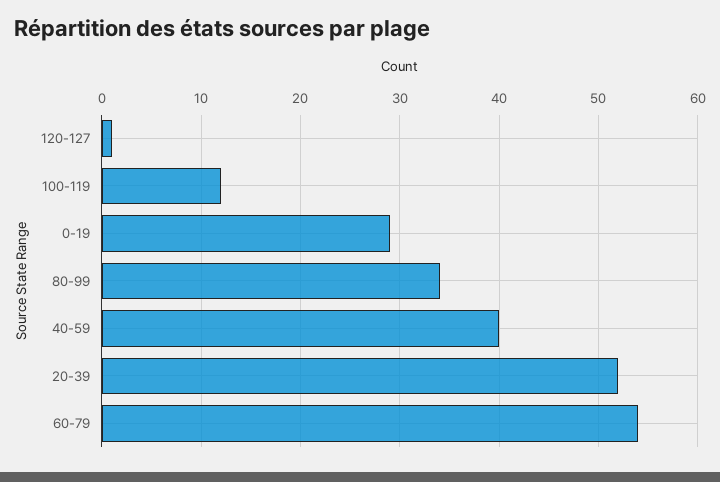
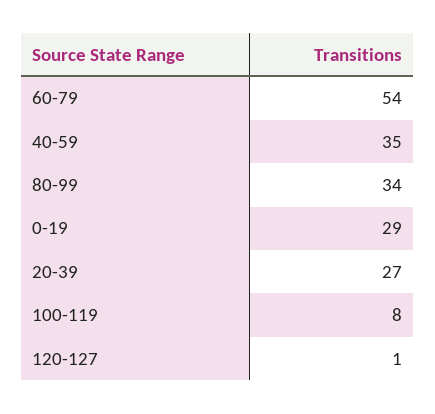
100-119: 12 -> 8
40-59: 40 -> 35
20-39: 52 -> 27

